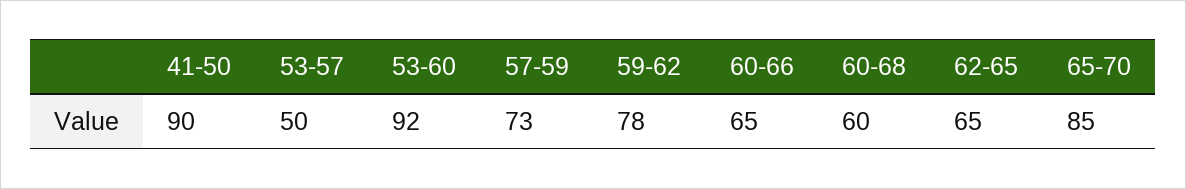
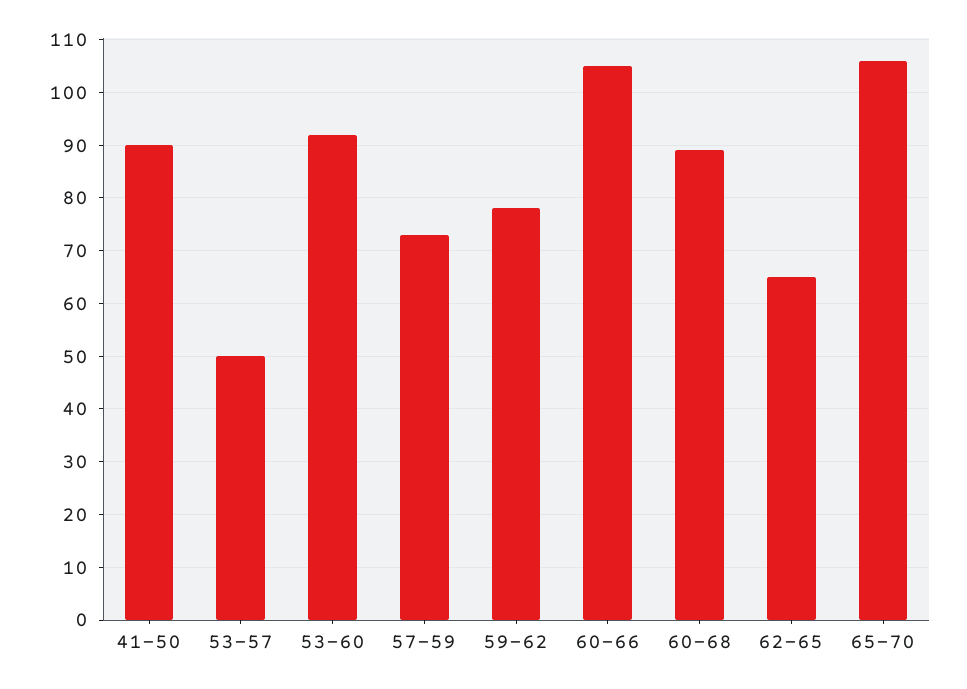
60-66: 65 -> 105
60-68: 60 -> 90
65-70: 85 -> 105

